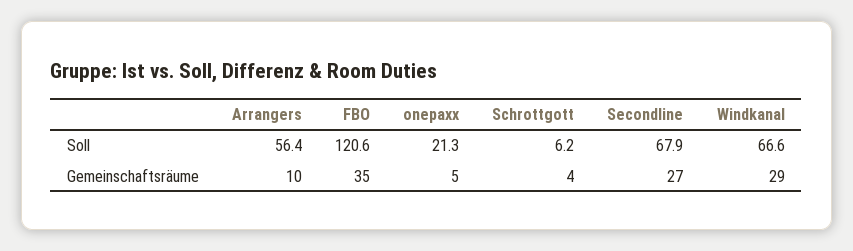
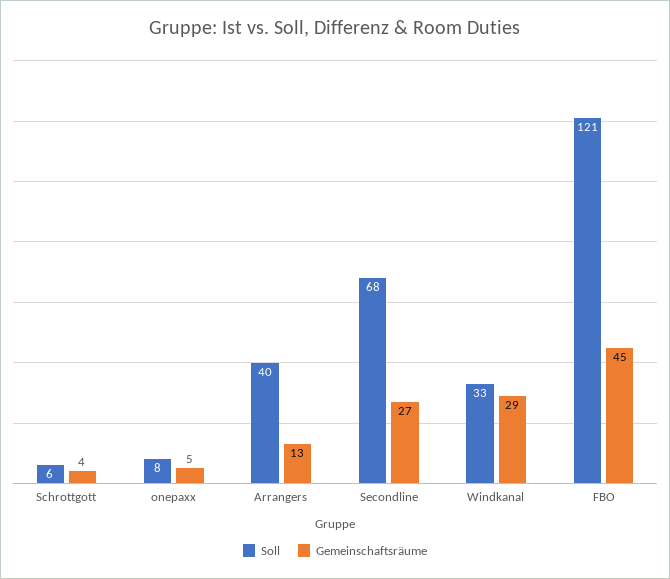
Soll, Arrangers: 56.4 -> 40
Soll, onepaxx: 21.3 -> 8
Soll, Windkanal: 66.6 -> 33
Gemeinschaftsräume, Arrangers: 10 -> 13
Gemeinschaftsräume, FBO: 35 -> 45

